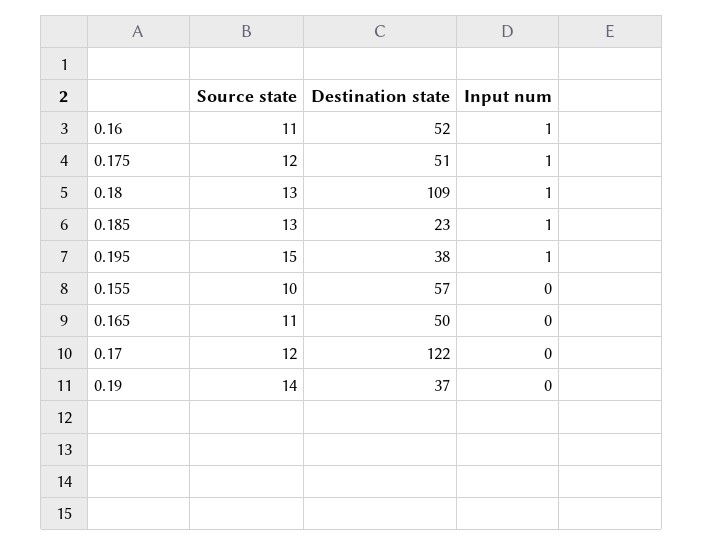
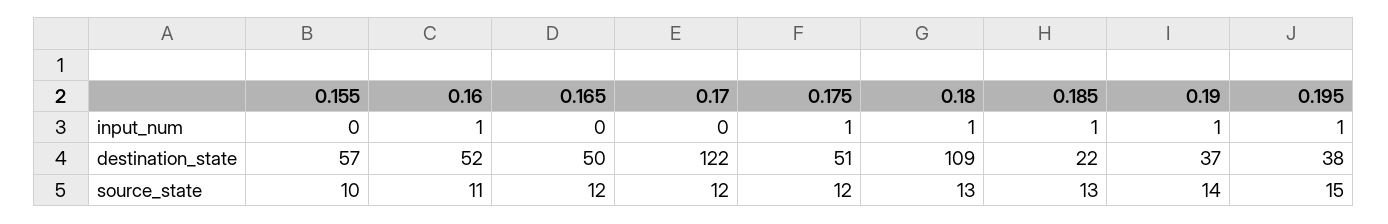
Destination state, 0.185: 23 -> 22
Source state, 0.165: 11 -> 12
Input num, 0.19: 0 -> 1

